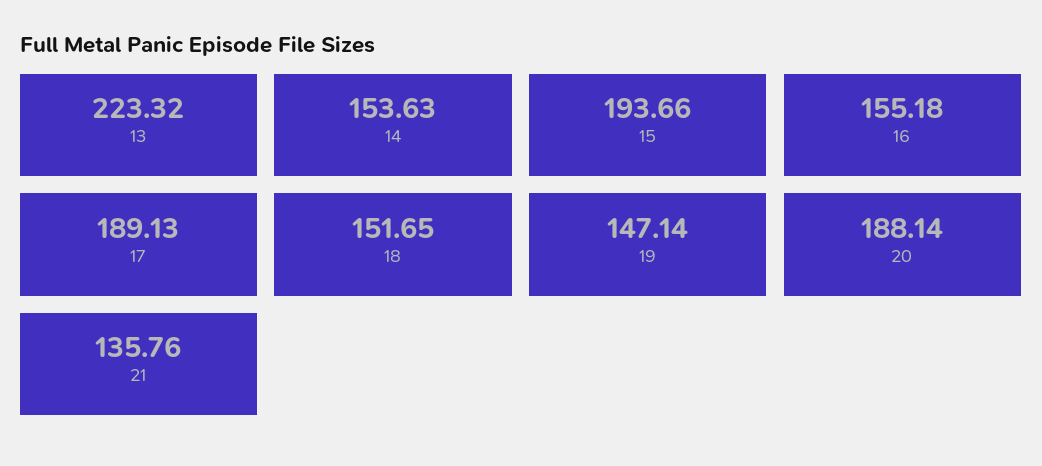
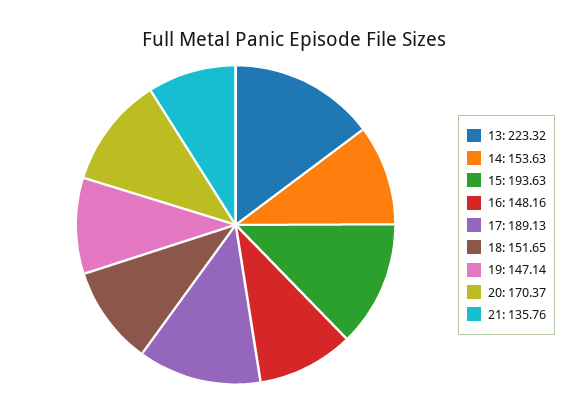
15: 193.66 -> 193.63
16: 155.18 -> 148.16
20: 188.14 -> 170.37

